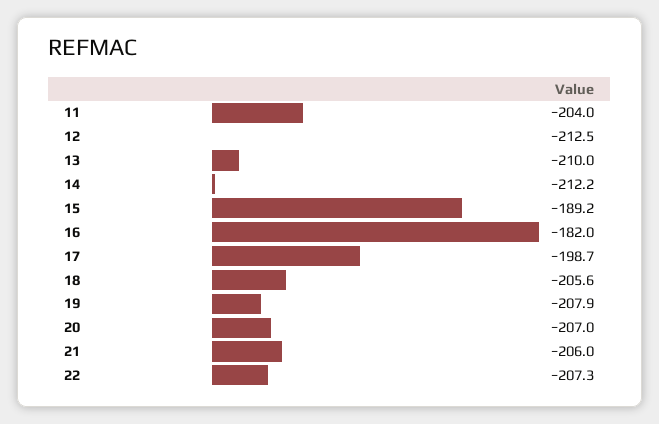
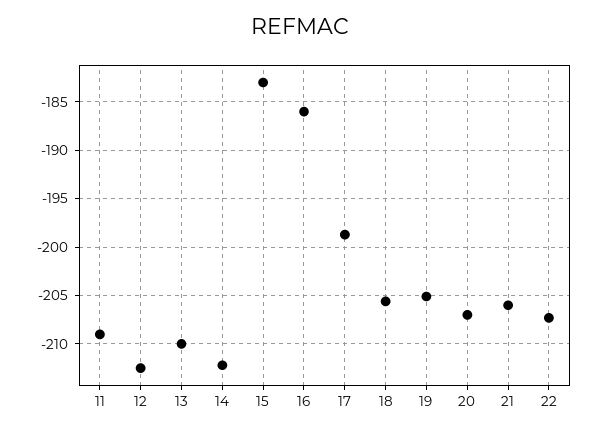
11: -204 -> -209
15: -189.2 -> -183
16: -182 -> -186
19: -207.9 -> -205

